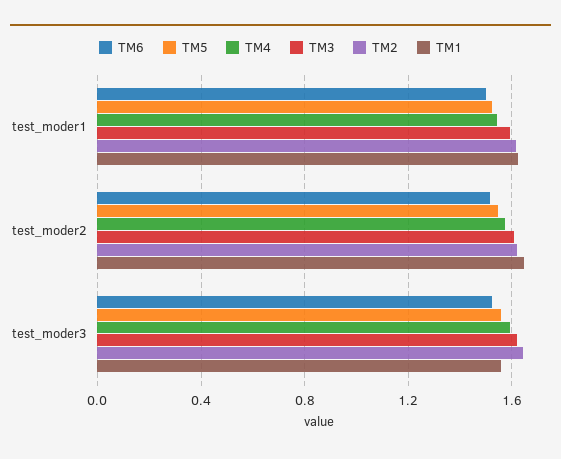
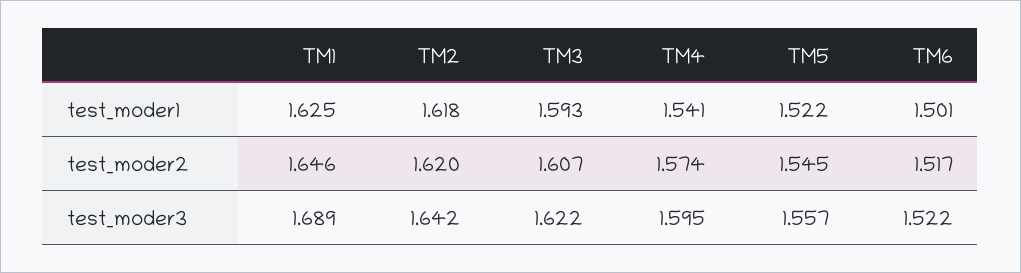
TM1, test_moder3: 1.55 -> 1.689

